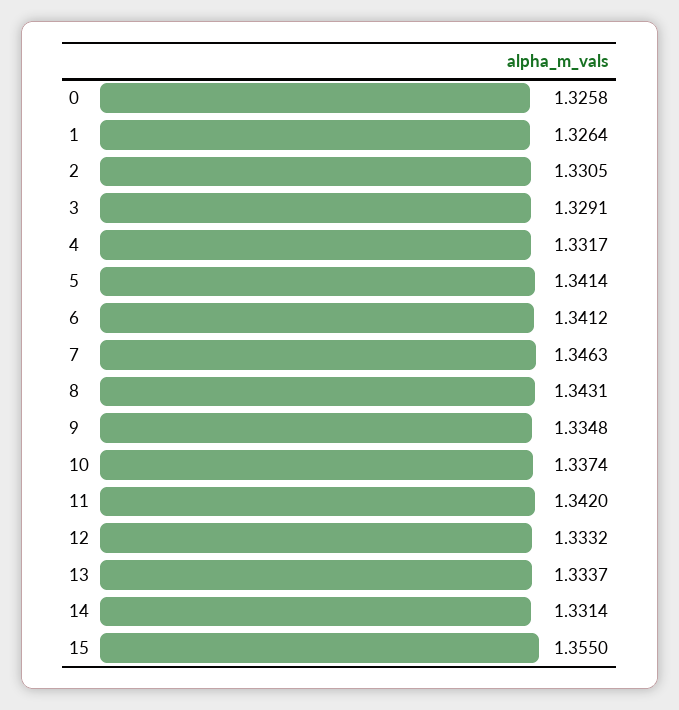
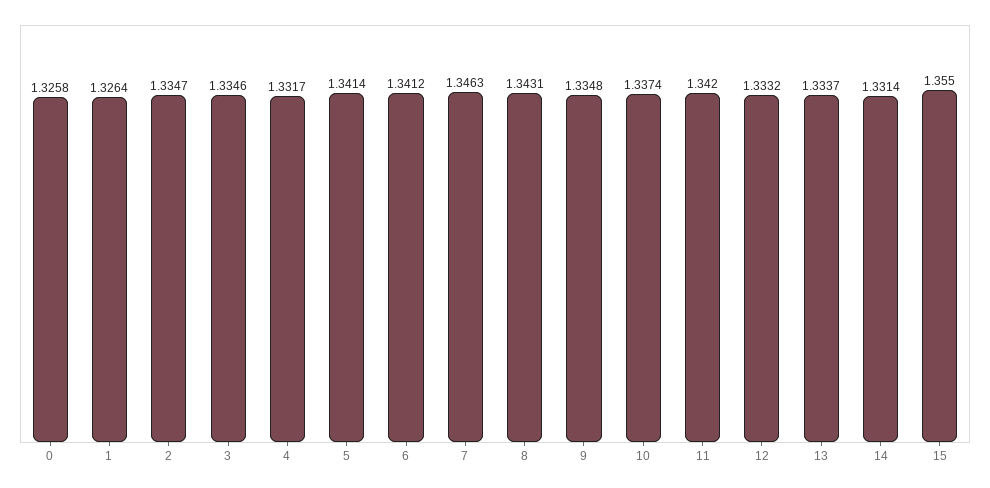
2: 1.3305 -> 1.3347
3: 1.3291 -> 1.3346

